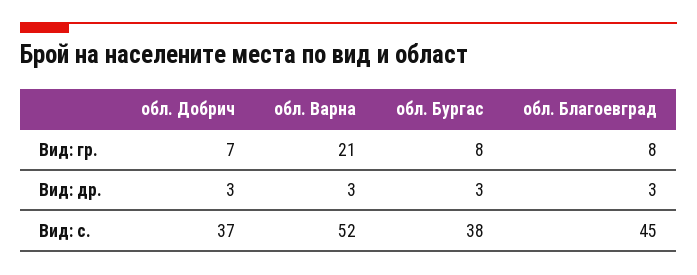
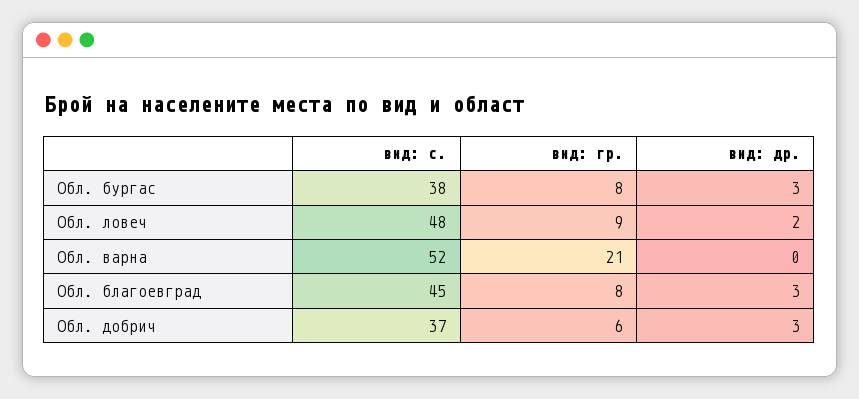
обл. Добрич, Вид: гр.: 7 -> 6
обл. Варна, Вид: др.: 3 -> 0
Обл. ловеч, Вид: с.: none -> 48
Обл. ловеч, Вид: гр.: none -> 9
Обл. ловеч, Вид: др.: none -> 2

